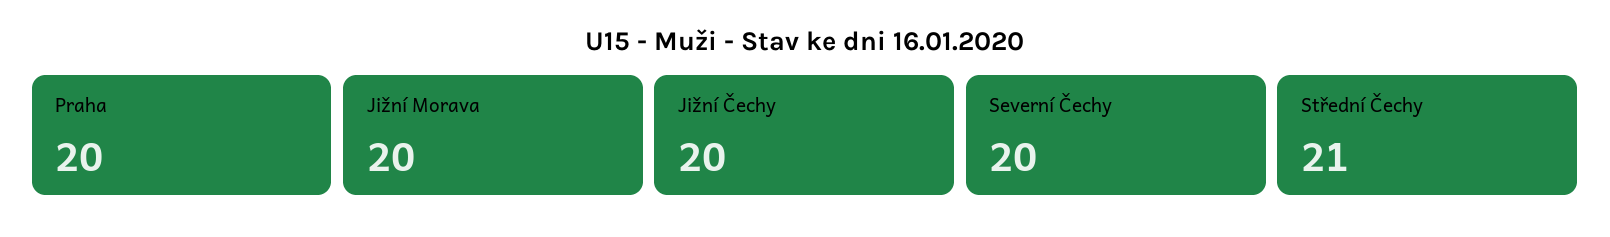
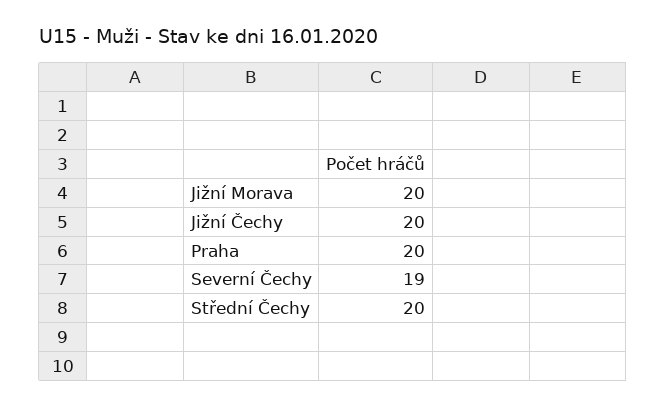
Severní Čechy: 20 -> 19
Střední Čechy: 21 -> 20

